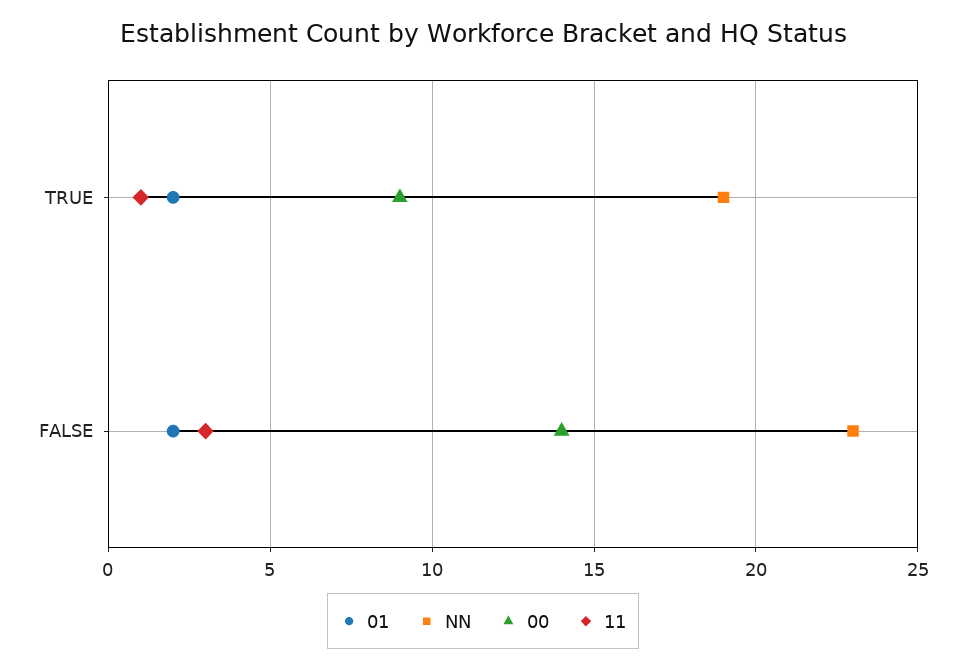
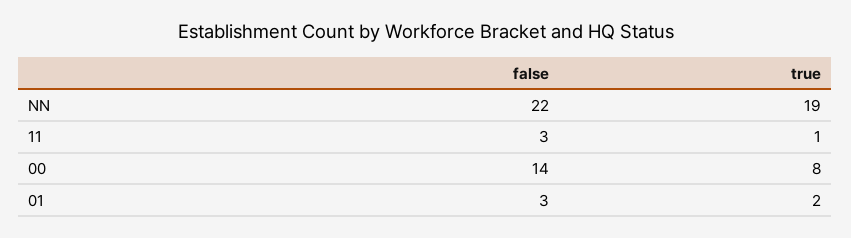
00, TRUE: 9 -> 8
01, FALSE: 2 -> 3
NN, FALSE: 23 -> 22

